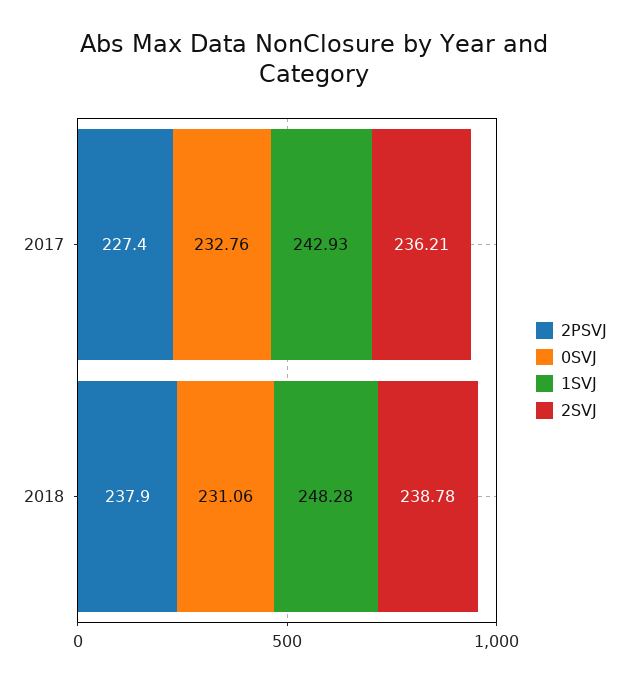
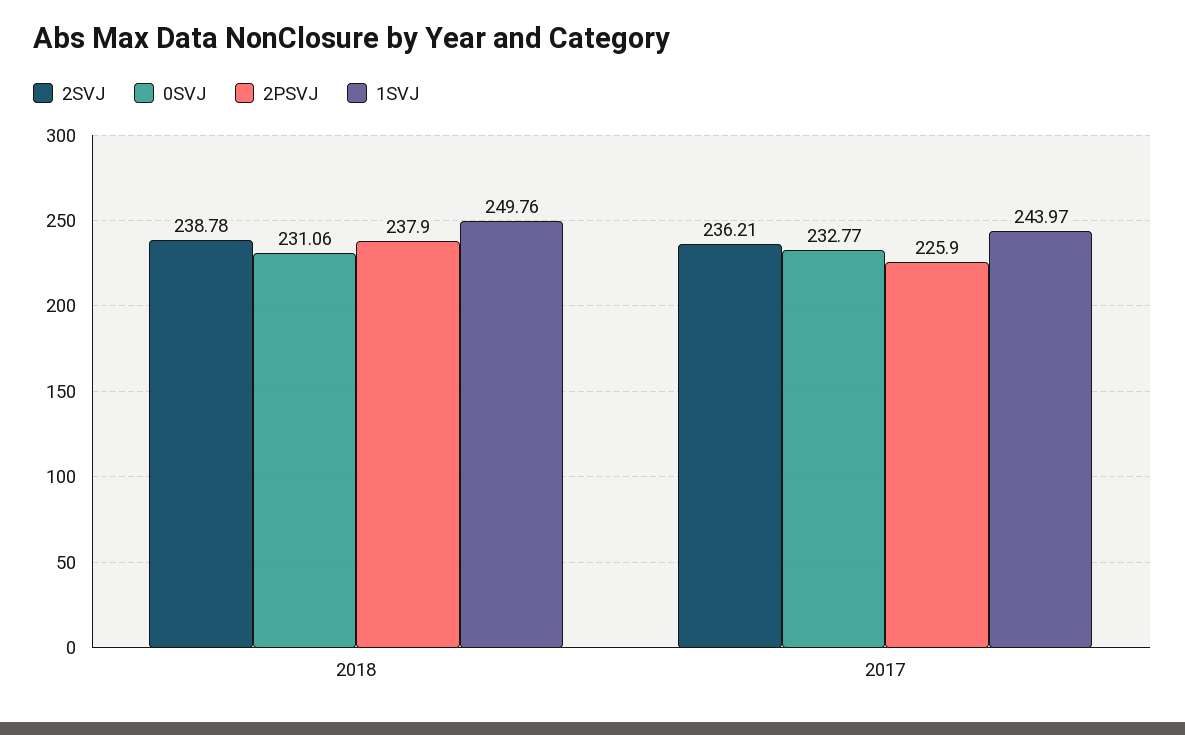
2PSVJ, 2017: 227.4 -> 225.9
0SVJ, 2017: 232.76 -> 232.77
1SVJ, 2017: 242.93 -> 243.97
1SVJ, 2018: 248.28 -> 249.76

